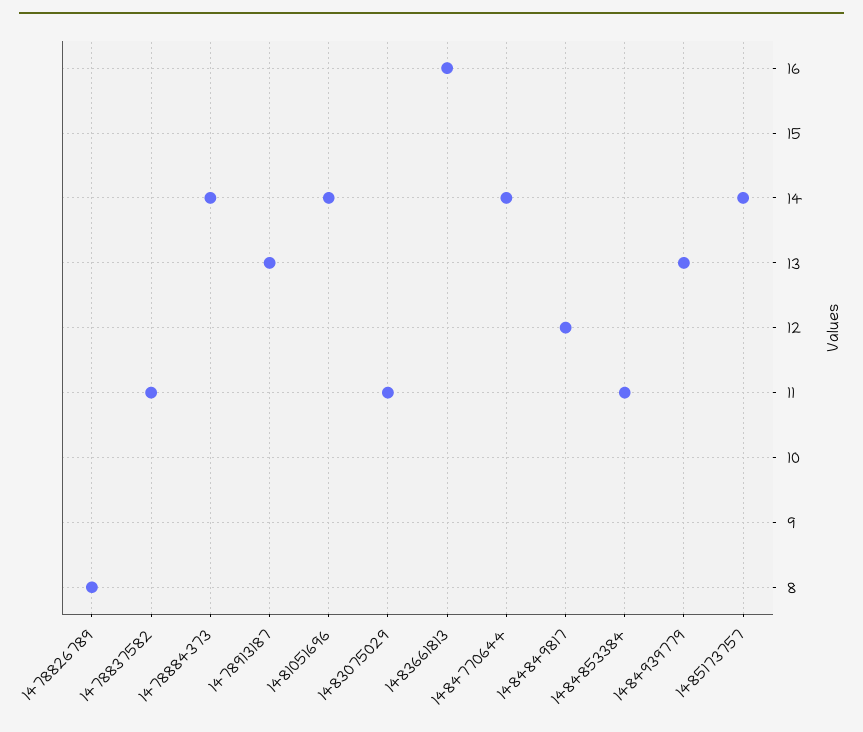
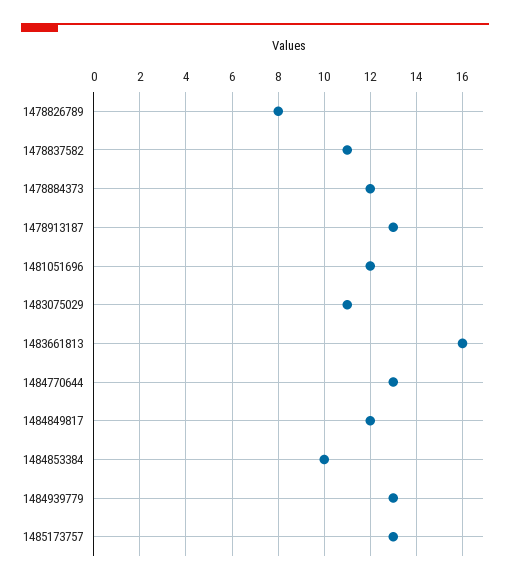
1478884373: 14 -> 12
1481051696: 14 -> 12
1484770644: 14 -> 13
1484853384: 11 -> 10
1485173757: 14 -> 13

